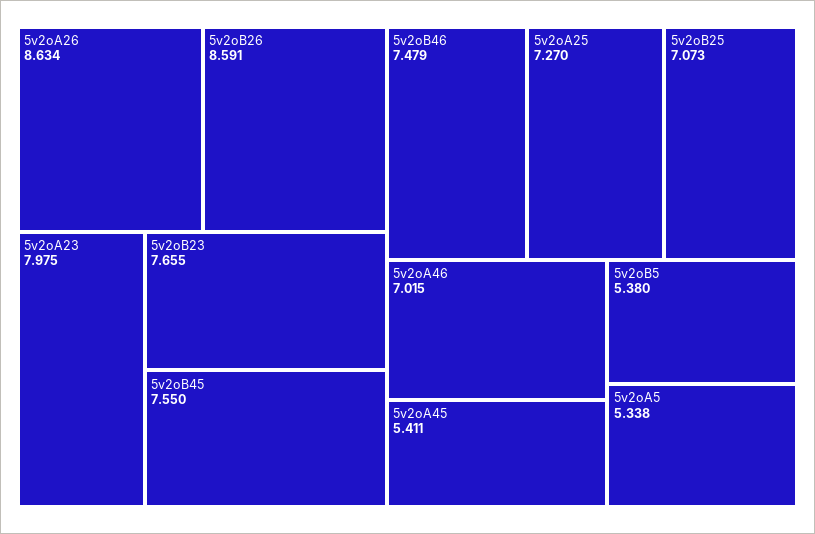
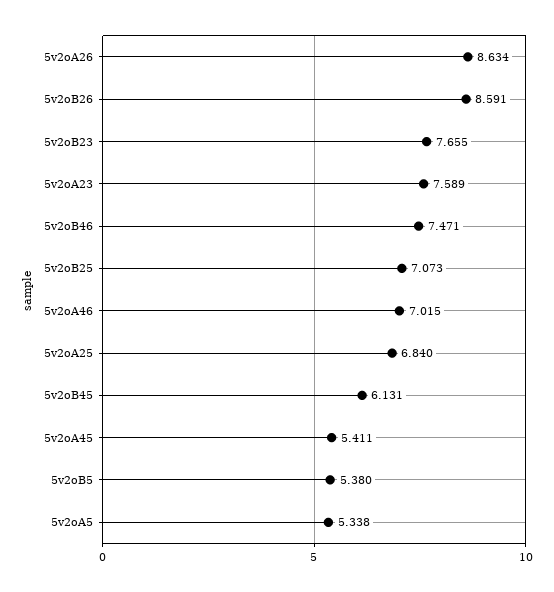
5v2oA23: 7.975 -> 7.589
5v2oB45: 7.55 -> 6.131
5v2oB46: 7.479 -> 7.471
5v2oA25: 7.27 -> 6.84

